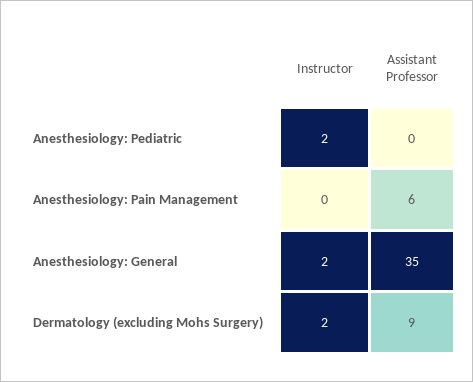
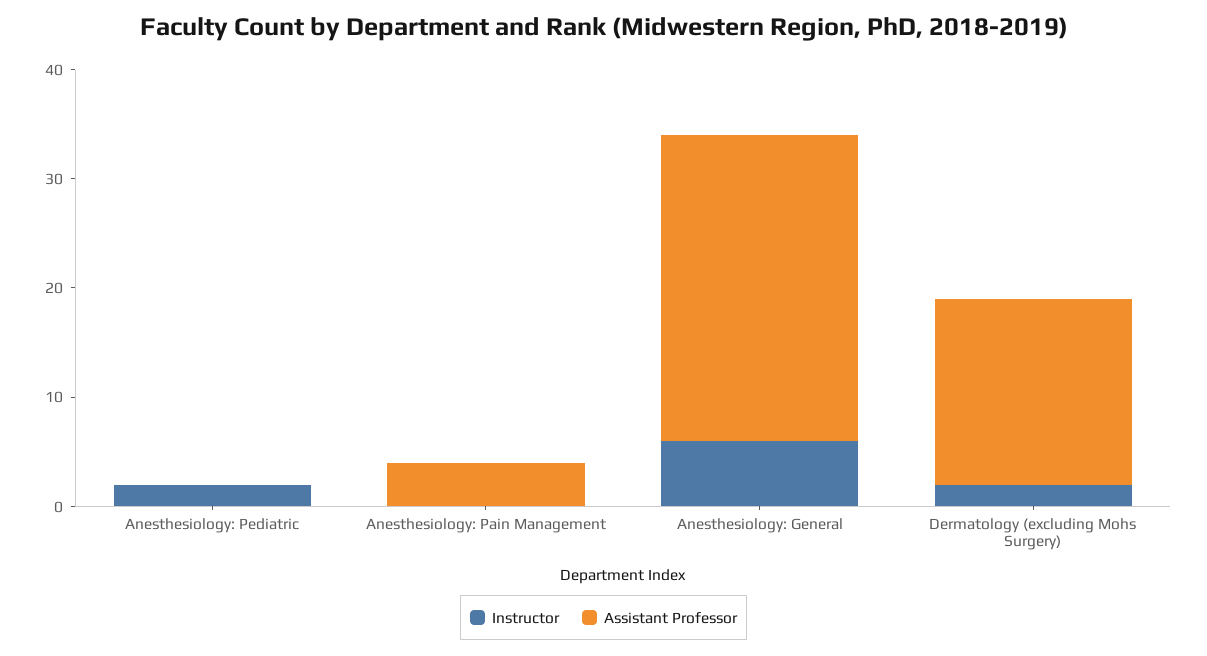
Assistant Professor, Anesthesiology: Pain Management: 6 -> 4
Instructor, Anesthesiology: General: 2 -> 6
Assistant Professor, Anesthesiology: General: 35 -> 28
Assistant Professor, Dermatology (excluding Mohs Surgery): 9 -> 17

